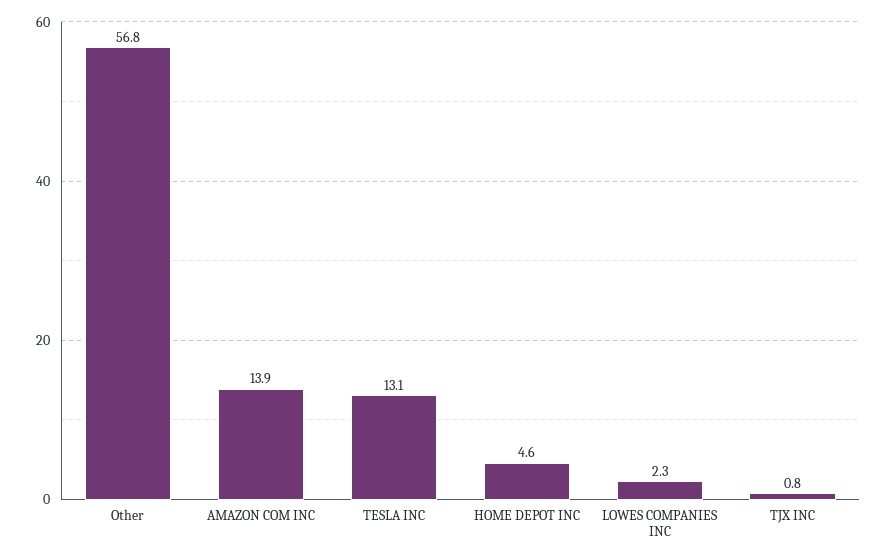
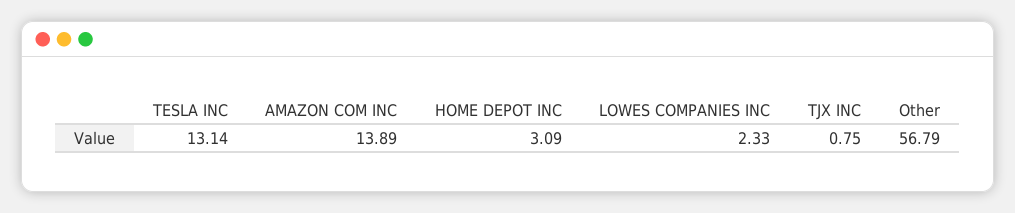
HOME DEPOT INC: 4.6 -> 3.09

